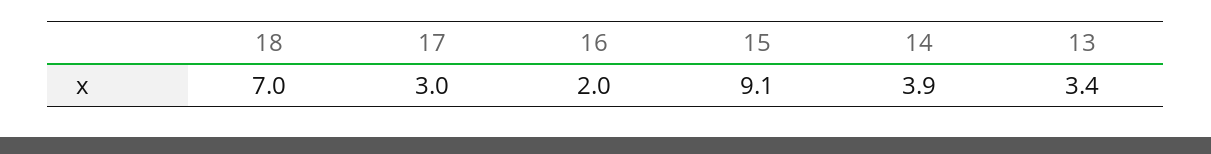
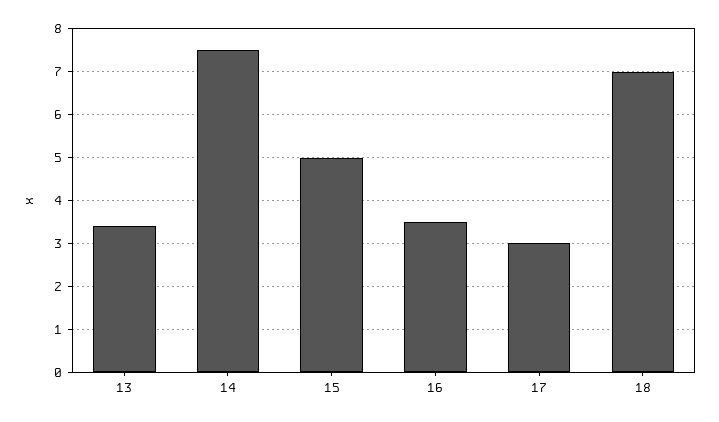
16: 2 -> 3.5
15: 9.1 -> 5
14: 3.9 -> 7.5

